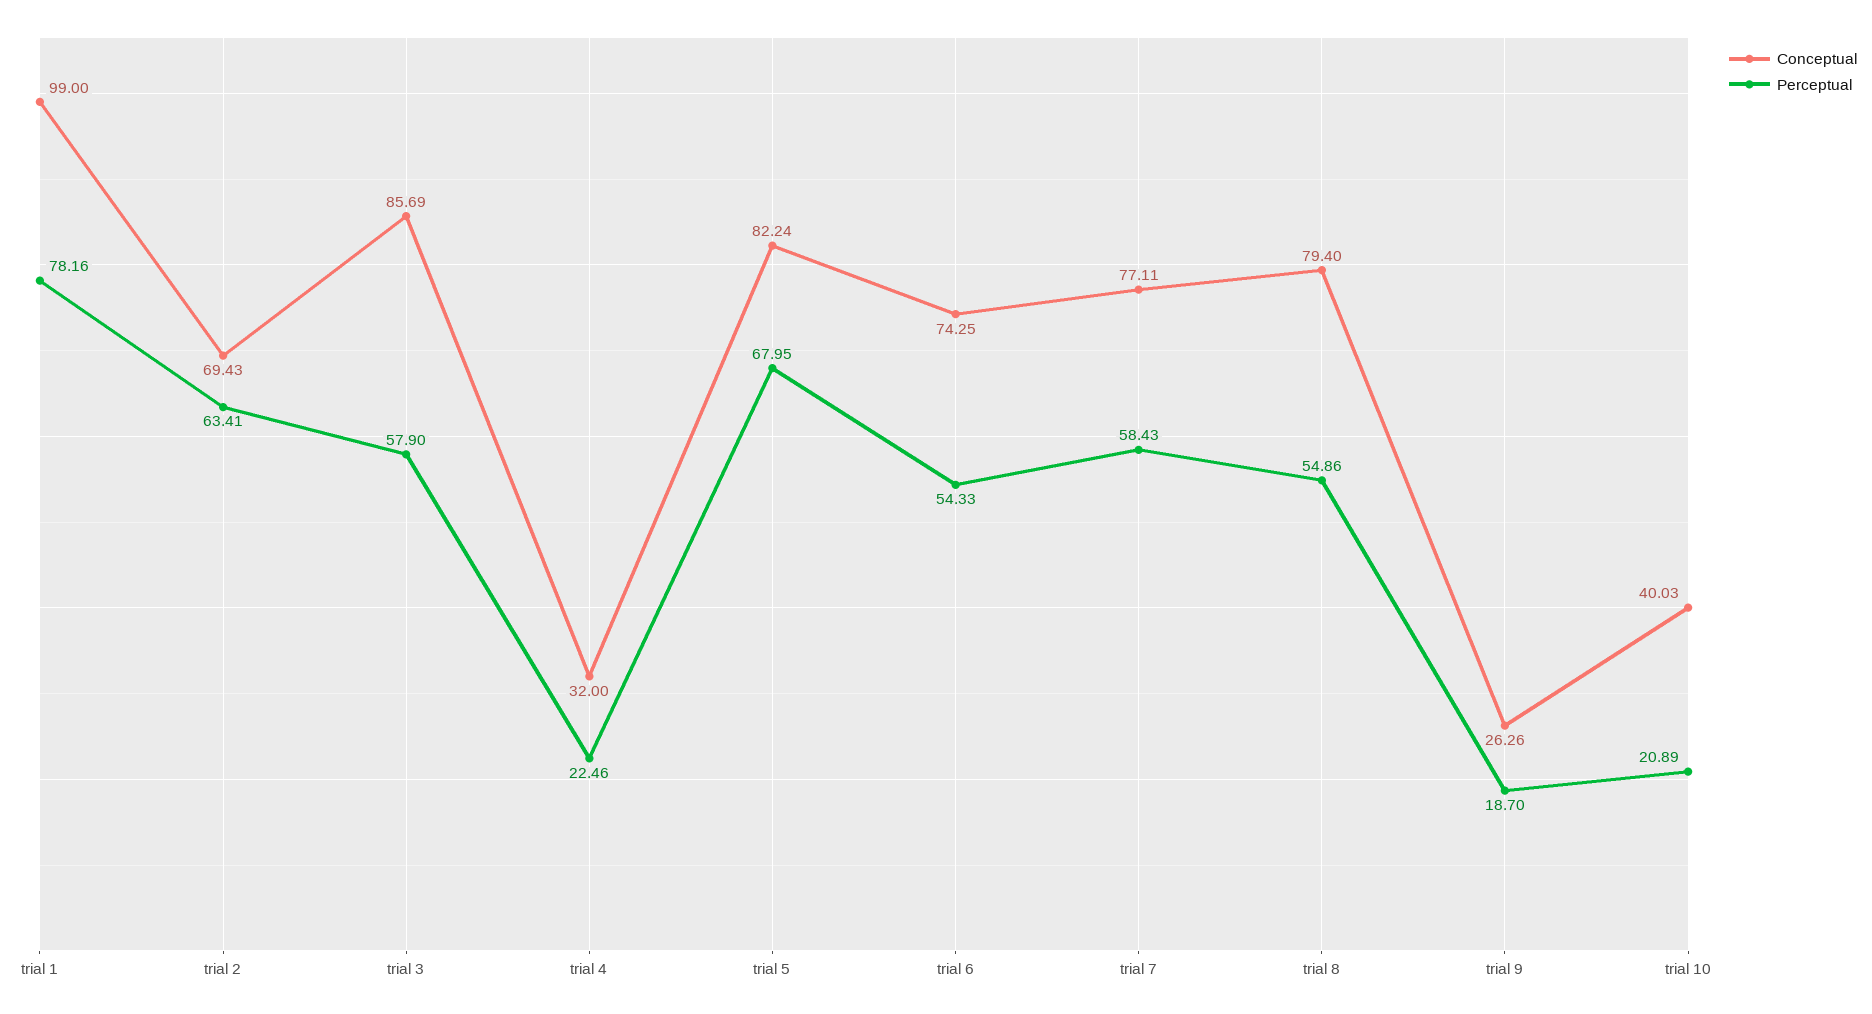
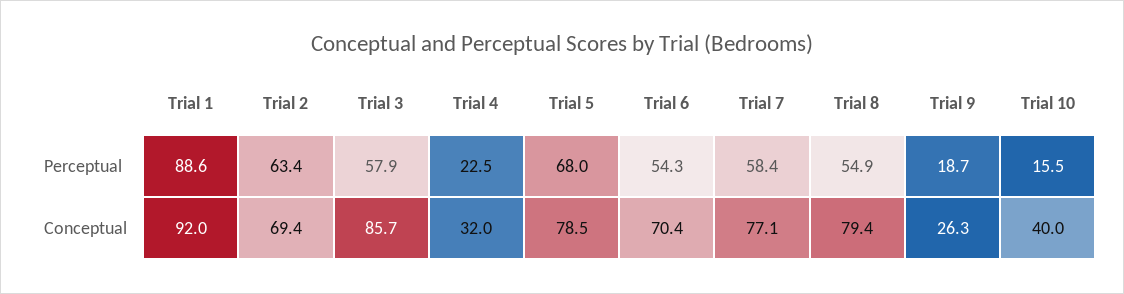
Conceptual, trial 1: 99 -> 92
Perceptual, trial 1: 78.16 -> 88.6
Conceptual, trial 5: 82.24 -> 78.5
Conceptual, trial 6: 74.25 -> 70.4
Perceptual, trial 10: 20.89 -> 15.5

